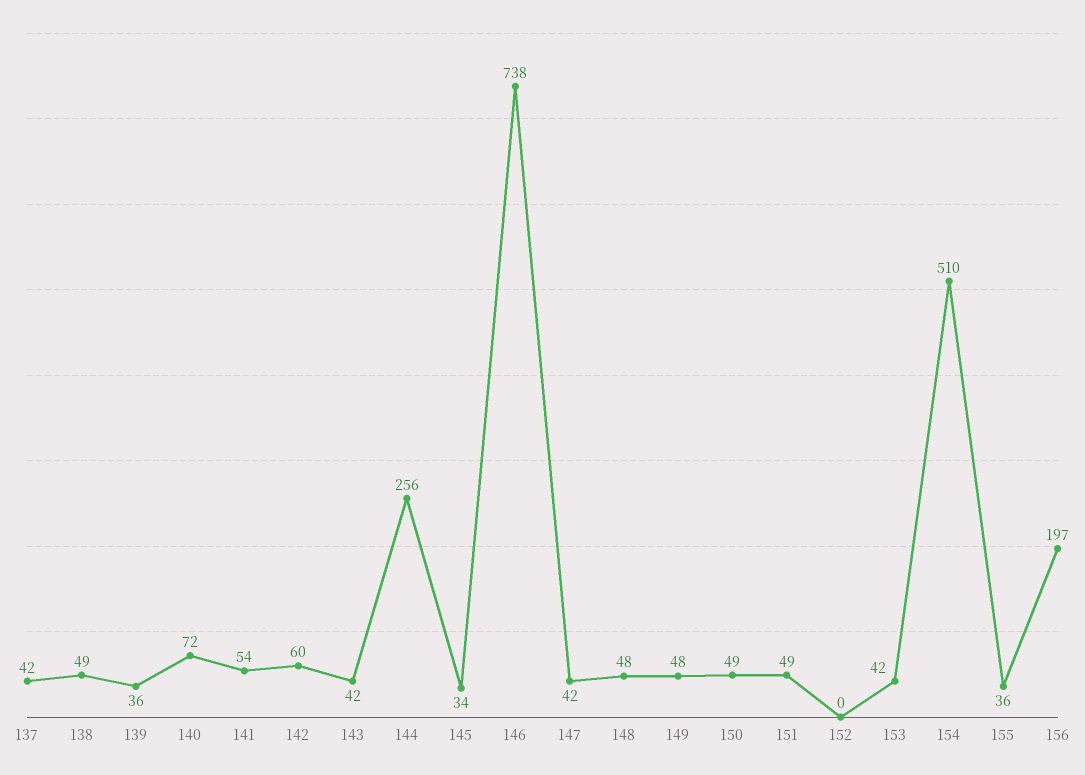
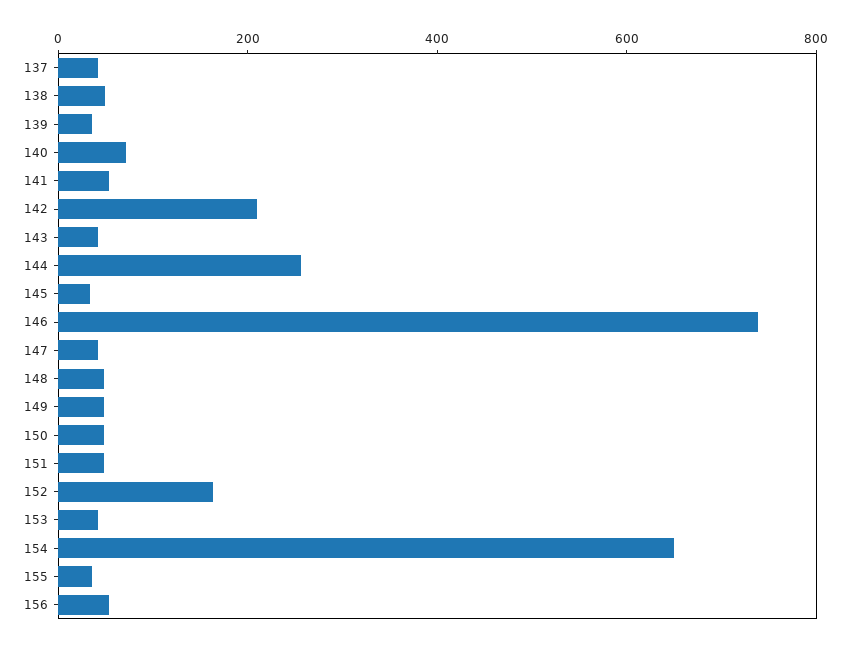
142: 60 -> 200
152: 0 -> 150
154: 510 -> 650
156: 197 -> 50

